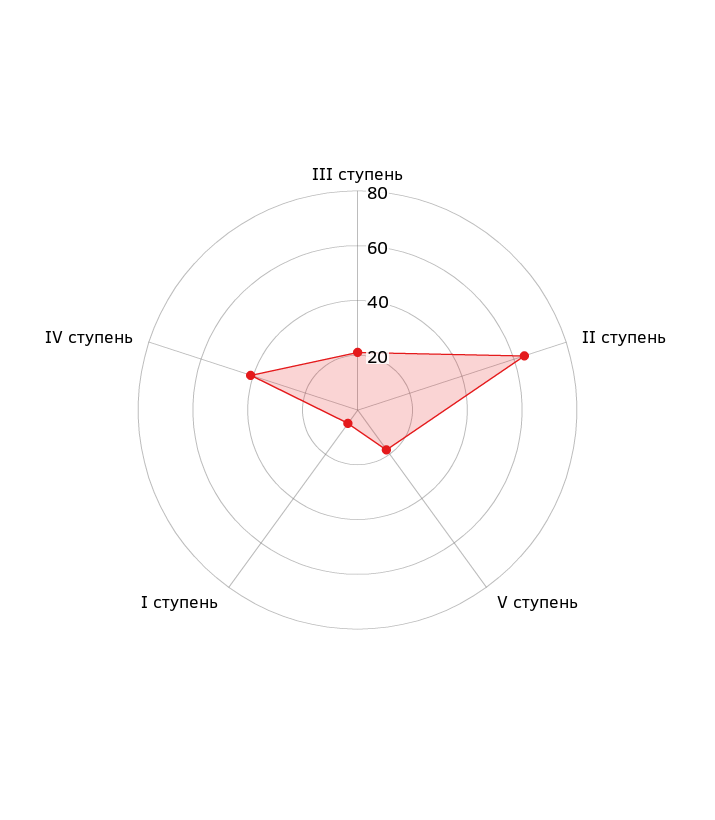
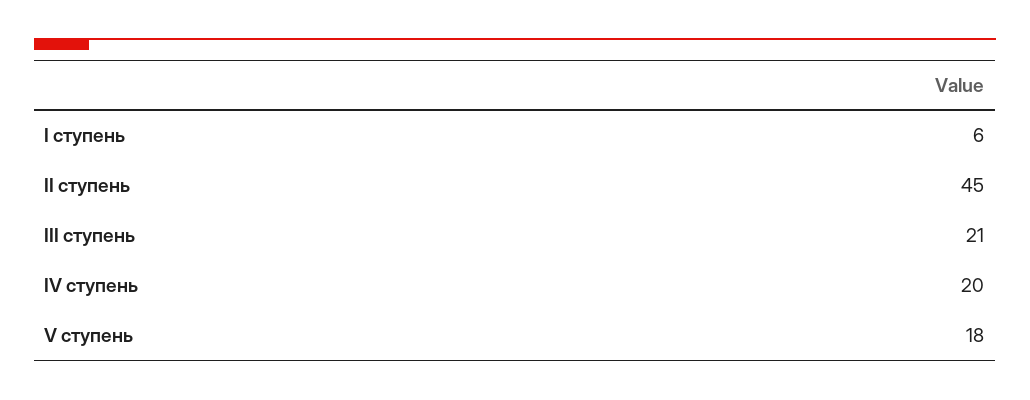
II ступень: 65 -> 45
IV ступень: 40 -> 20

